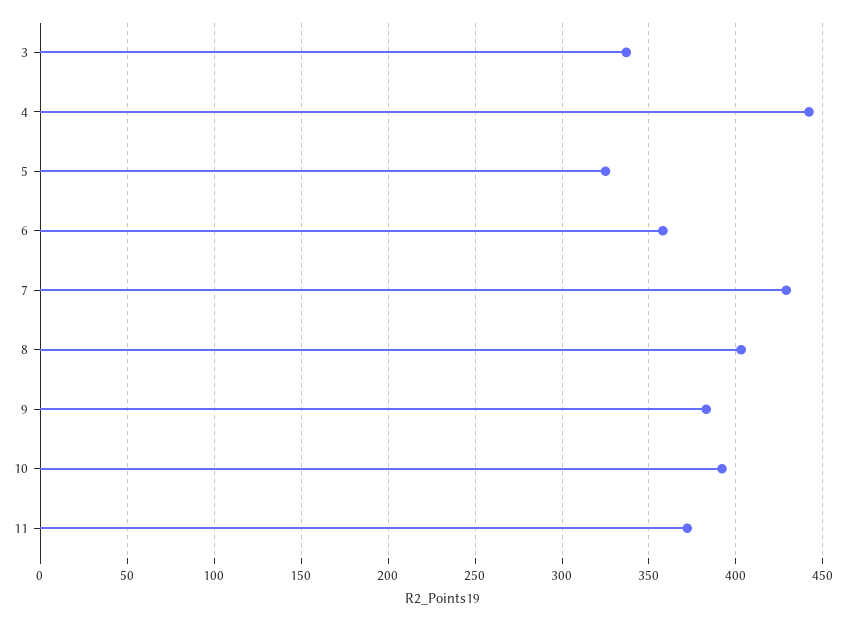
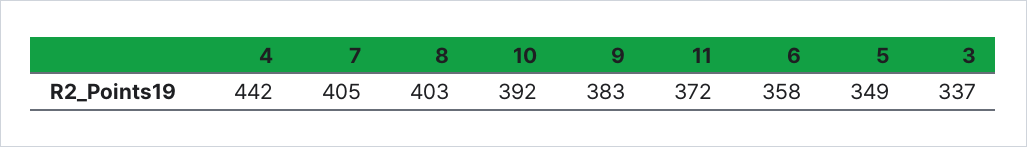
5: 325 -> 349
7: 430 -> 405

